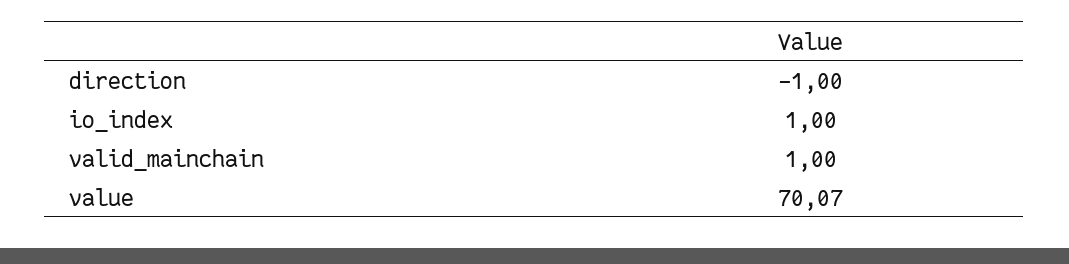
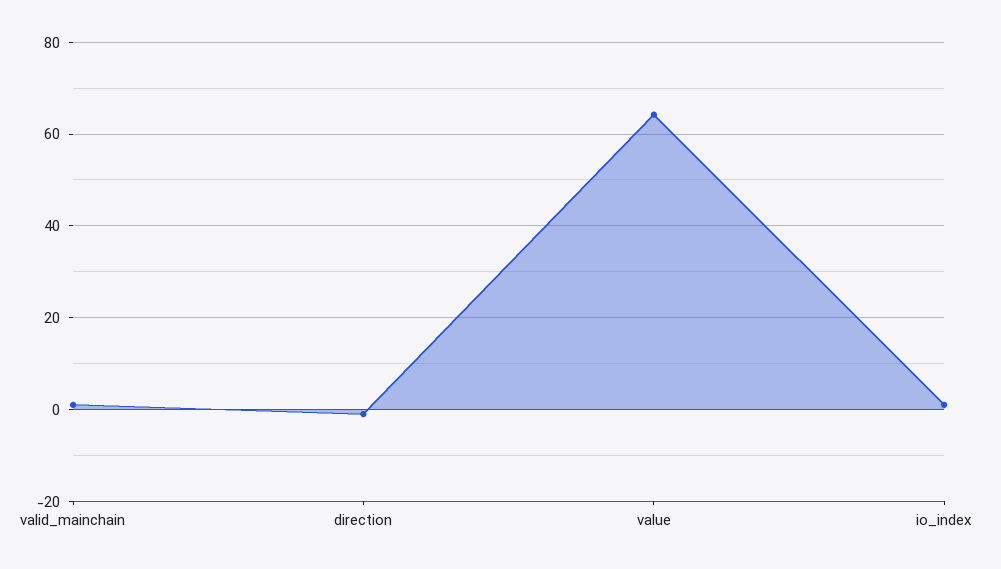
value: 70.07 -> 64

